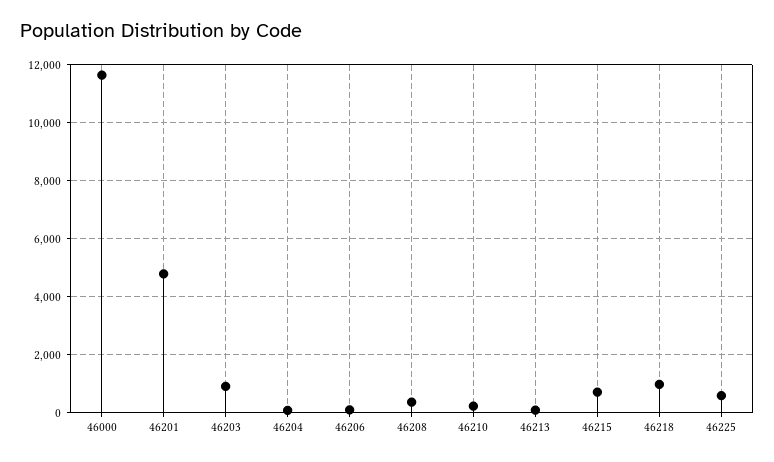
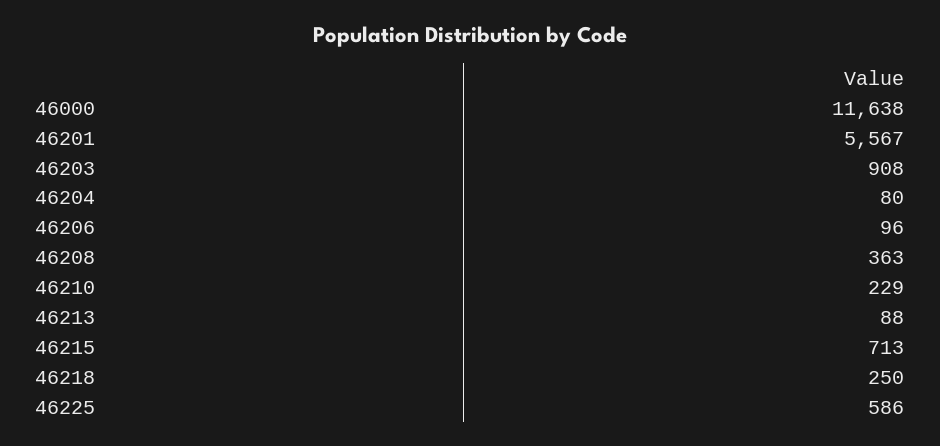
46201: 4750 -> 5567
46218: 1000 -> 250

